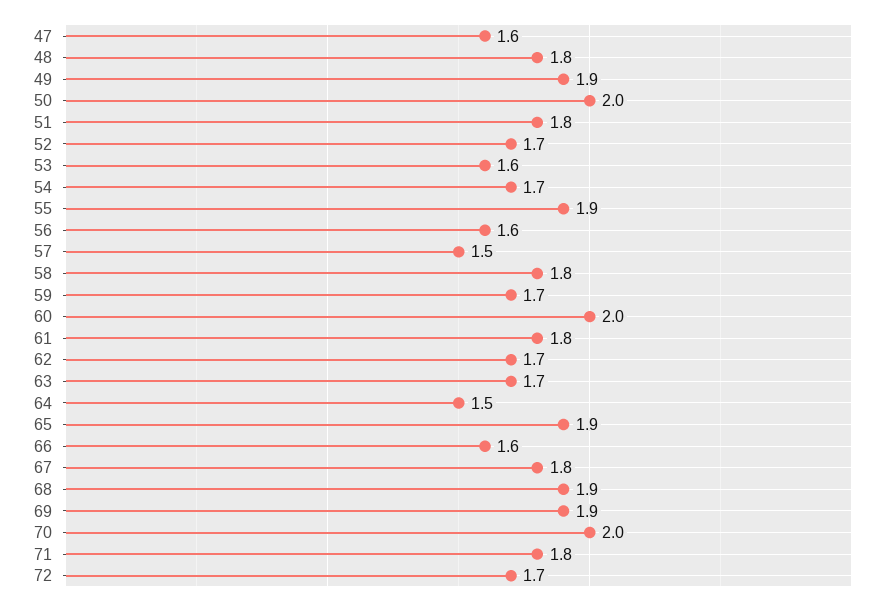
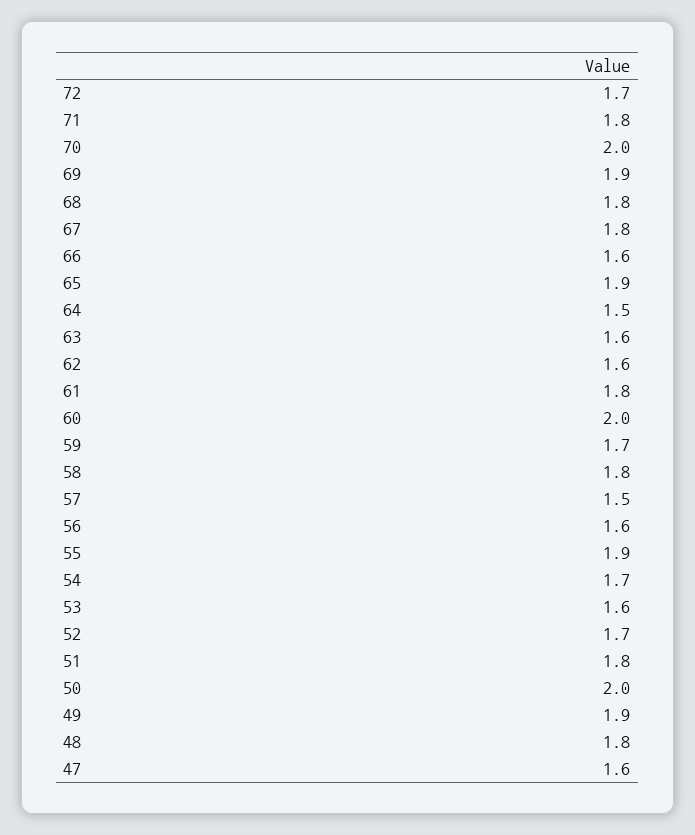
62: 1.7 -> 1.6
63: 1.7 -> 1.6
68: 1.9 -> 1.8

